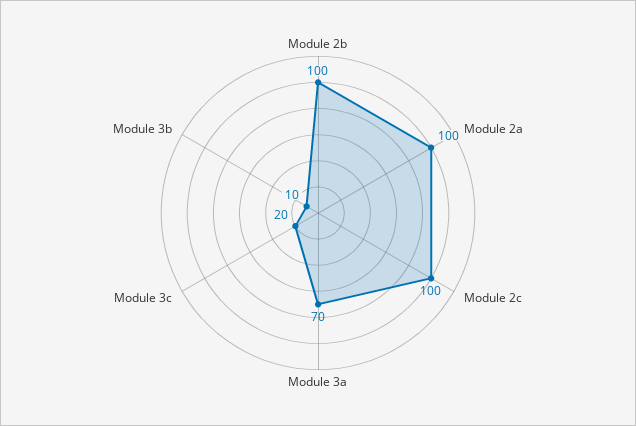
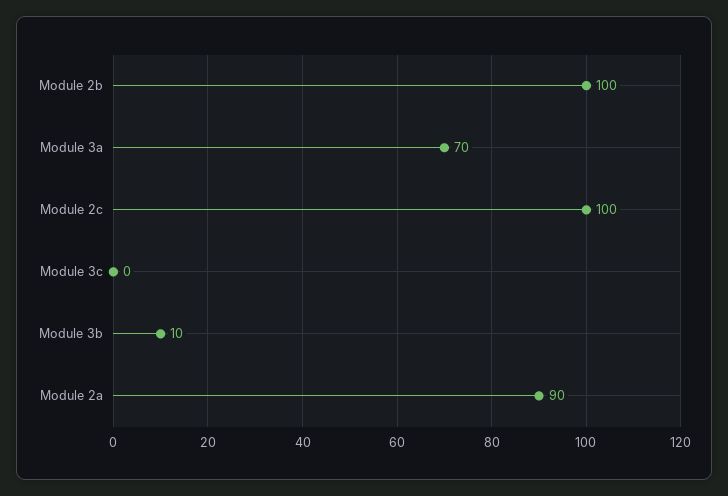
Module 2a: 100 -> 90
Module 3c: 20 -> 0

